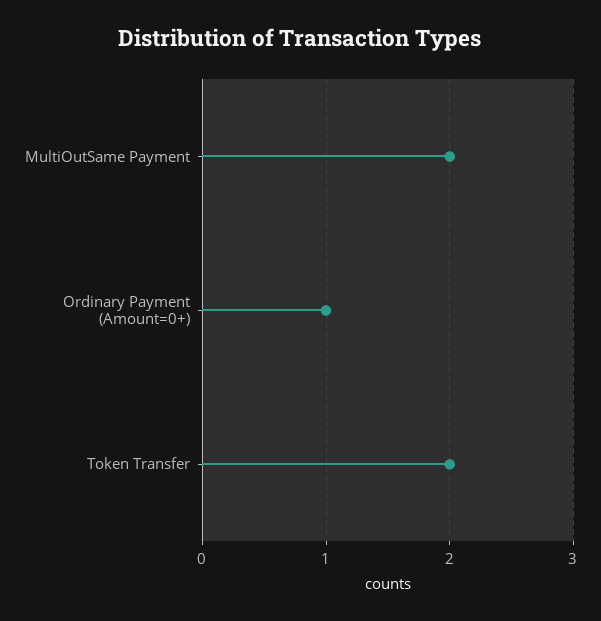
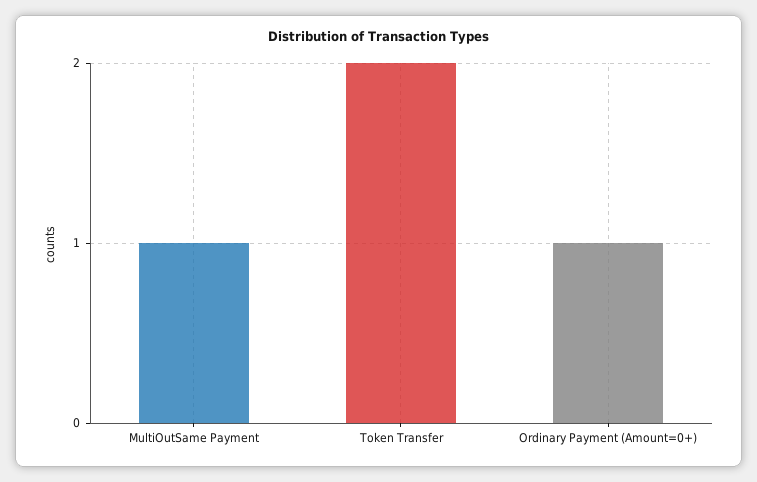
MultiOutSame Payment: 2 -> 1

